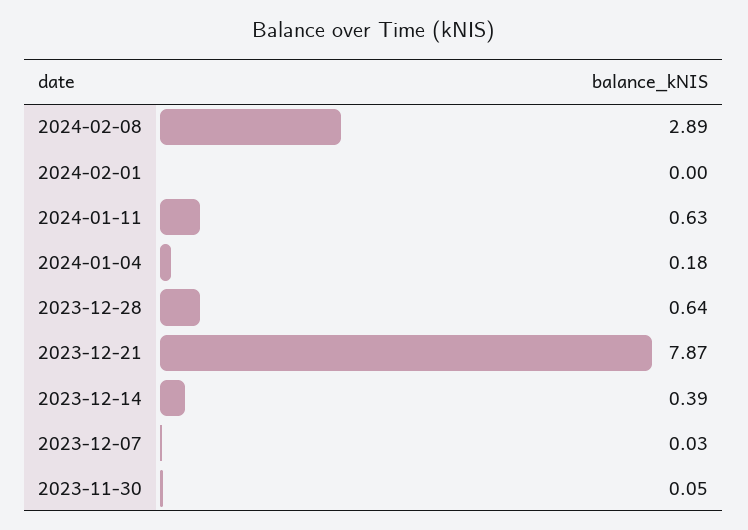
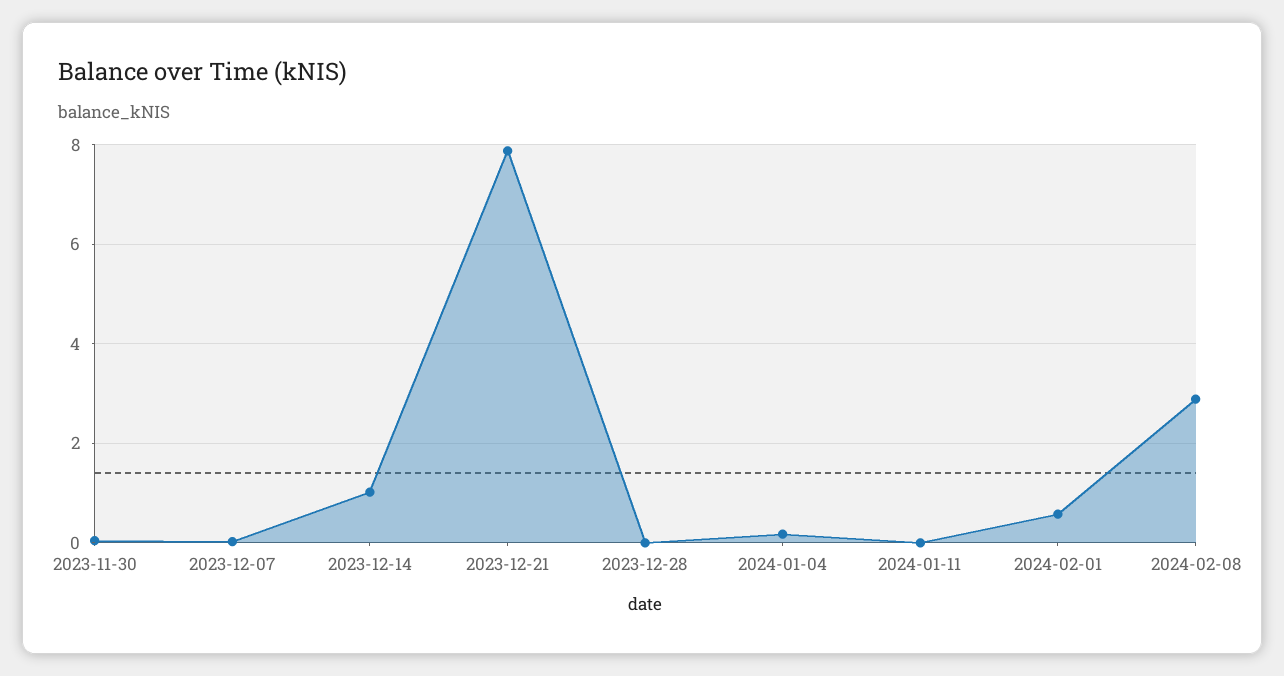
2024-02-01: 0 -> 0.6
2024-01-11: 0.63 -> 0
2023-12-28: 0.64 -> 0
2023-12-14: 0.39 -> 1

